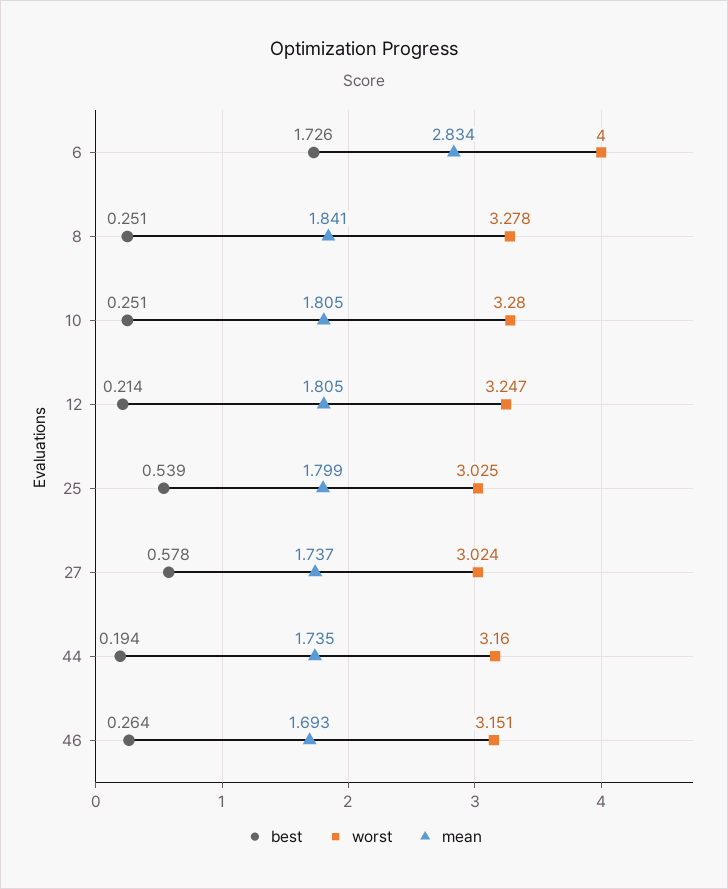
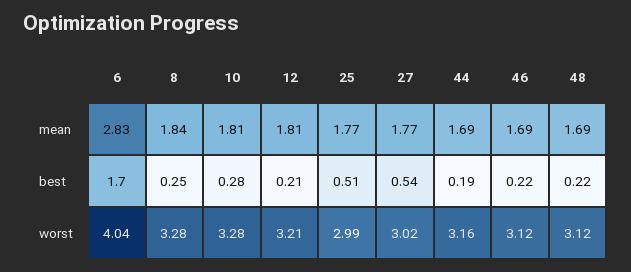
best, 6: 1.726 -> 1.7
worst, 6: 4 -> 4.04
best, 10: 0.251 -> 0.28
worst, 12: 3.247 -> 3.21
best, 25: 0.539 -> 0.51
worst, 25: 3.025 -> 2.99
mean, 25: 1.799 -> 1.77
best, 27: 0.578 -> 0.54
mean, 27: 1.737 -> 1.77
mean, 44: 1.735 -> 1.69
best, 46: 0.264 -> 0.22
worst, 46: 3.151 -> 3.12
mean, 48: none -> 1.69
best, 48: none -> 0.22
worst, 48: none -> 3.12

